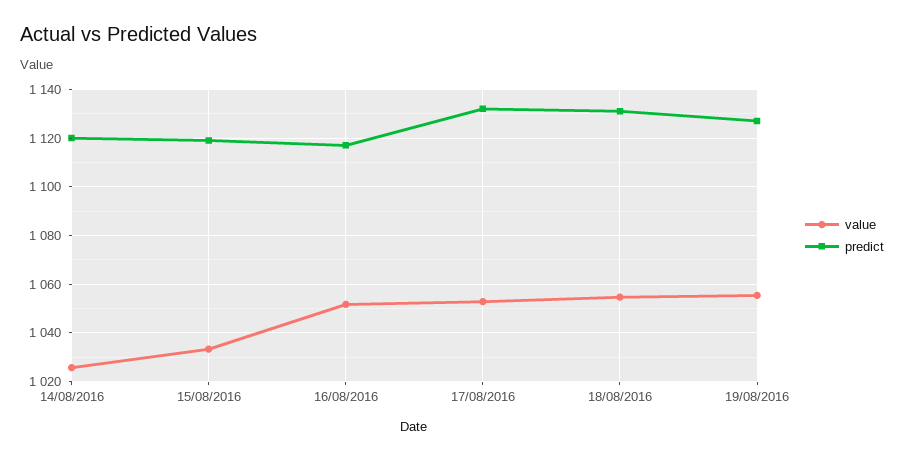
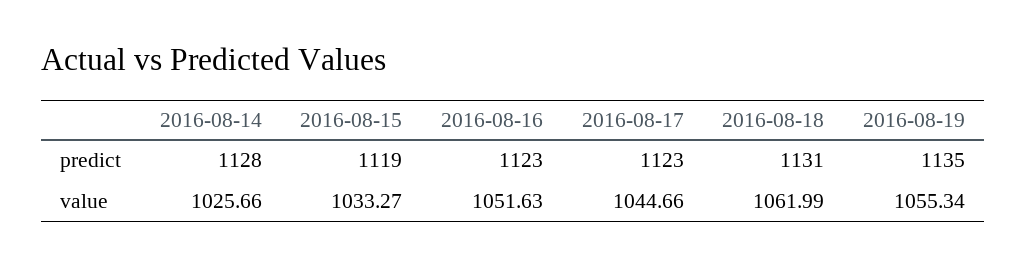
predict, 14/08/2016: 1120 -> 1128
predict, 16/08/2016: 1117.5 -> 1123
value, 17/08/2016: 1052.5 -> 1044.66
predict, 17/08/2016: 1132.5 -> 1123
value, 18/08/2016: 1055 -> 1061.99
predict, 19/08/2016: 1127.5 -> 1135

